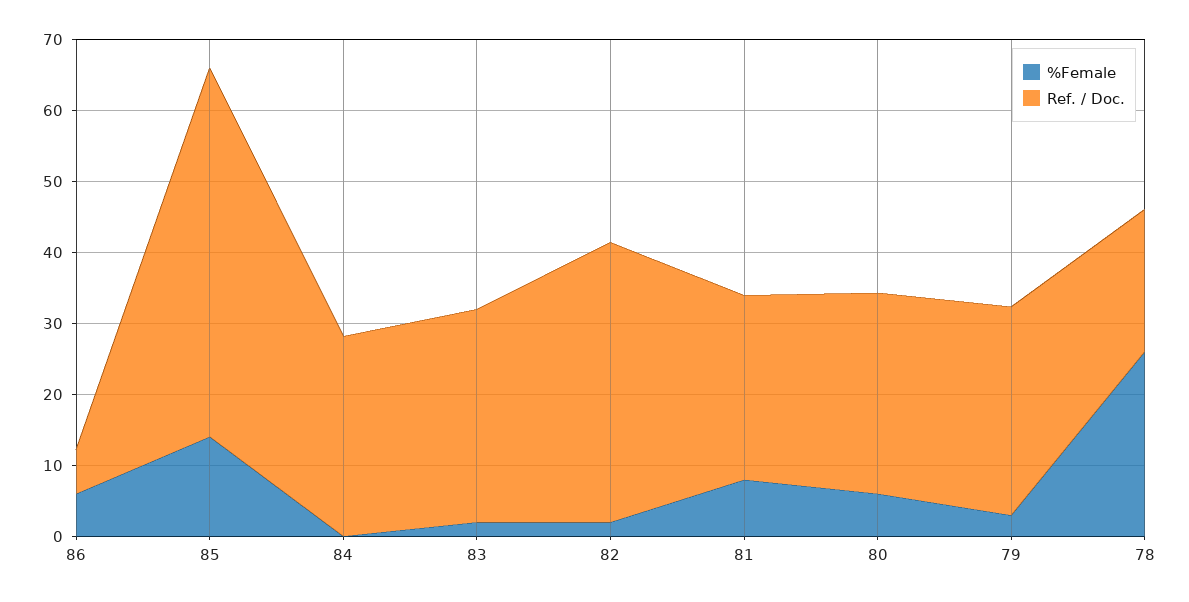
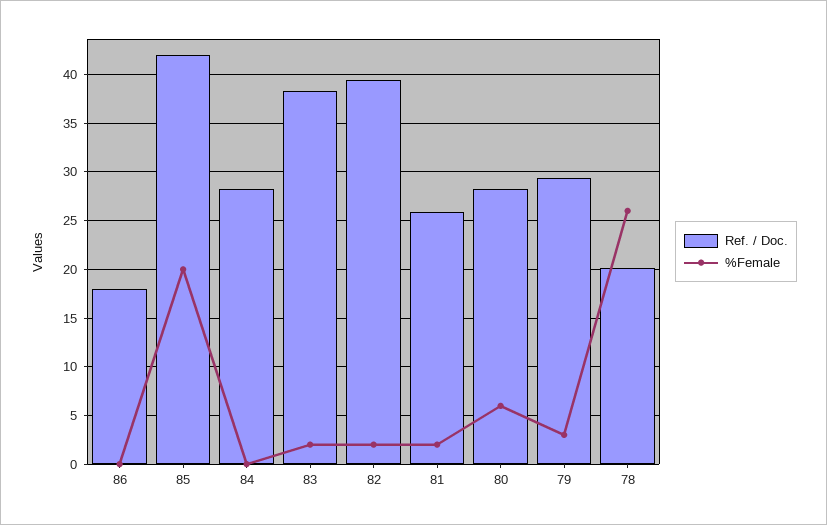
%Female, 86: 6 -> 0
Ref. / Doc., 86: 6 -> 18
%Female, 85: 14 -> 20
Ref. / Doc., 85: 52 -> 42
Ref. / Doc., 83: 30 -> 38
%Female, 81: 8 -> 2

